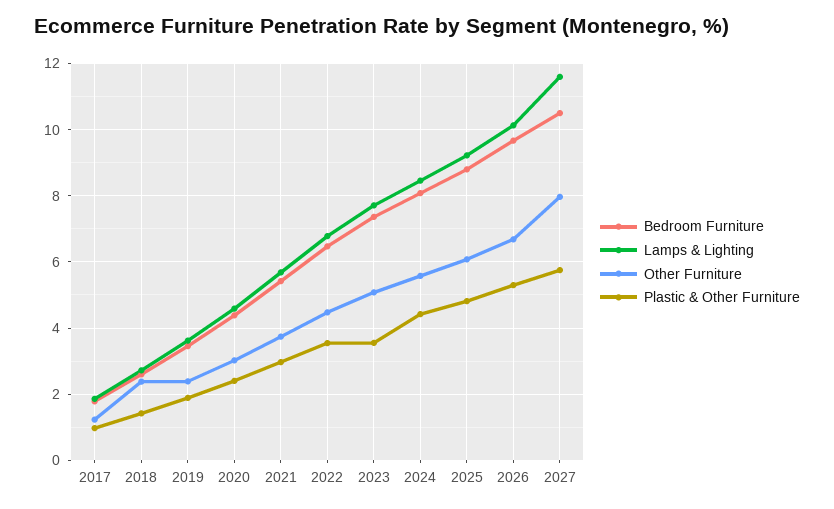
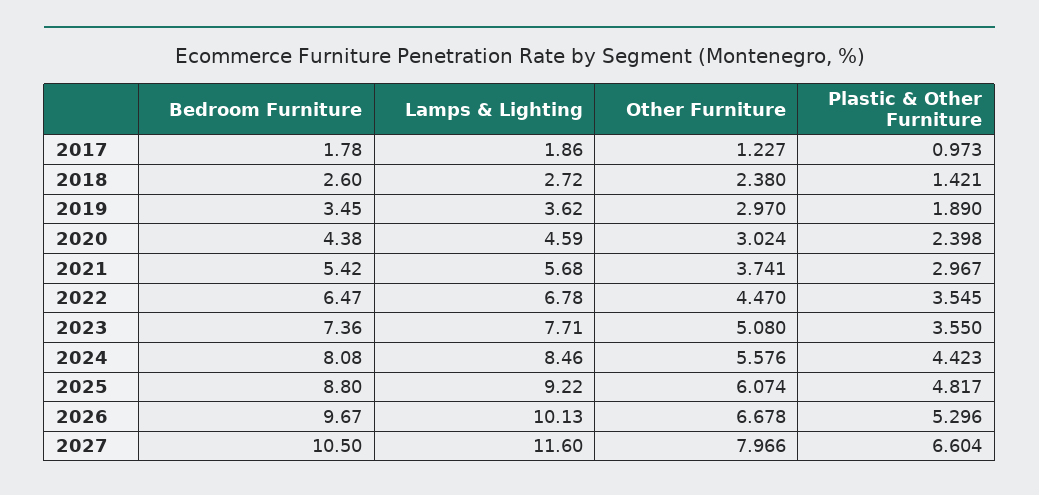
Other Furniture, 2019: 2.4 -> 2.97
Plastic & Other Furniture, 2027: 5.8 -> 6.604

